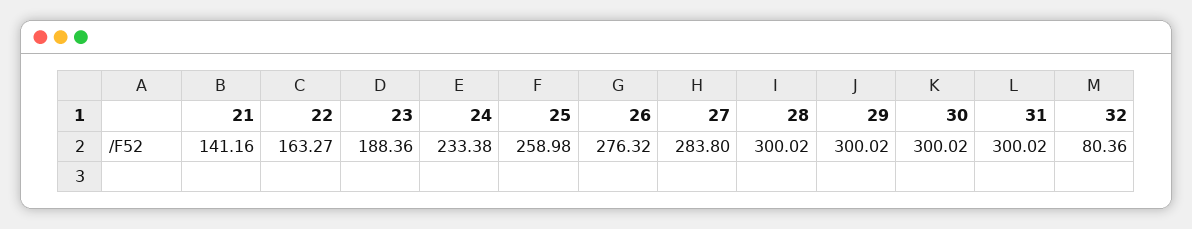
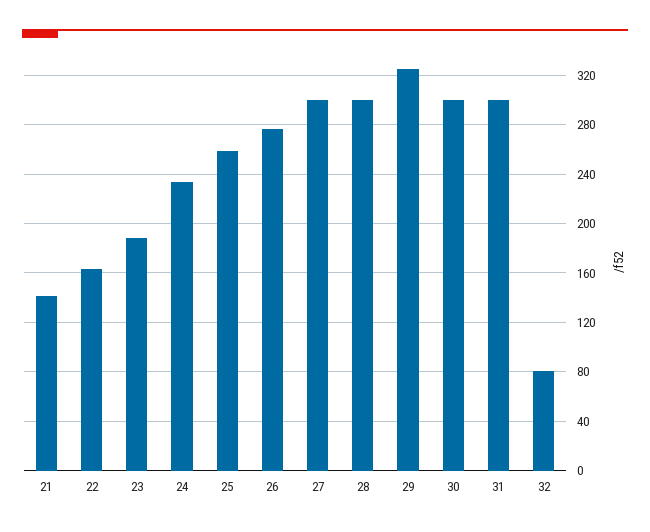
27: 283.8 -> 300
29: 300.02 -> 325

